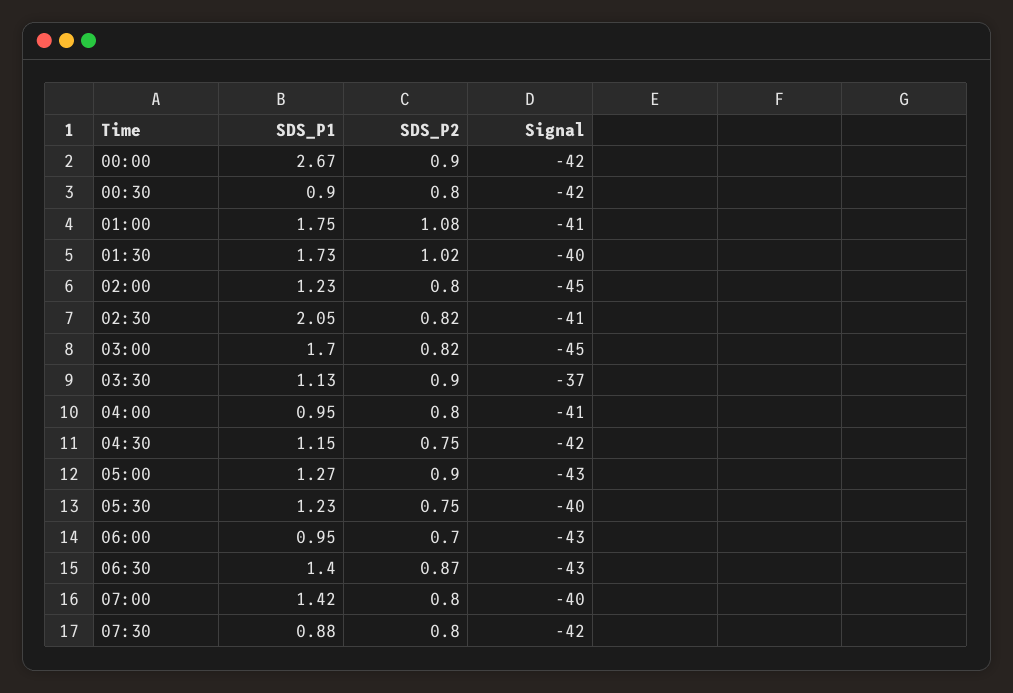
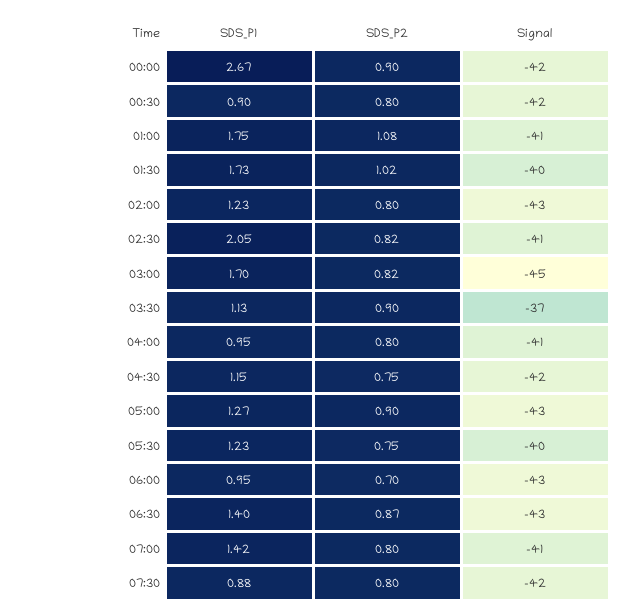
Signal, 02:00: -45 -> -43
Signal, 07:00: -40 -> -41

